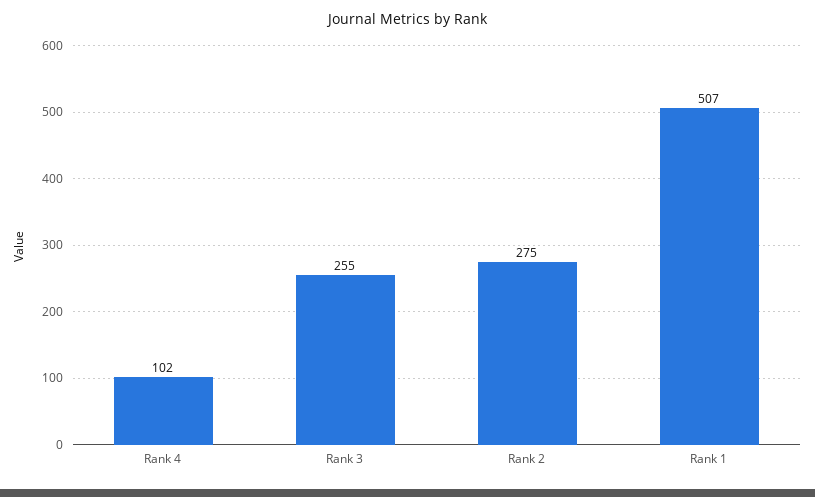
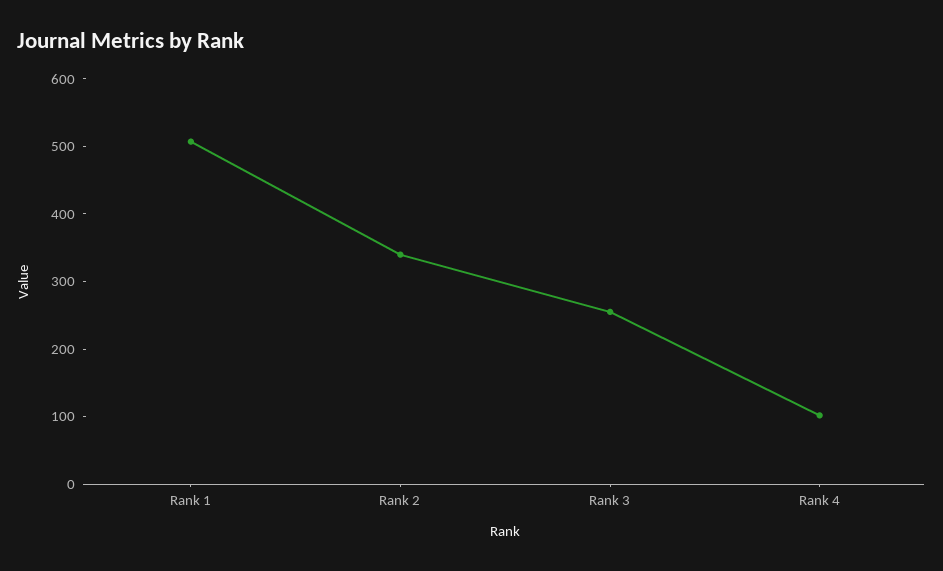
Rank 2: 275 -> 340

